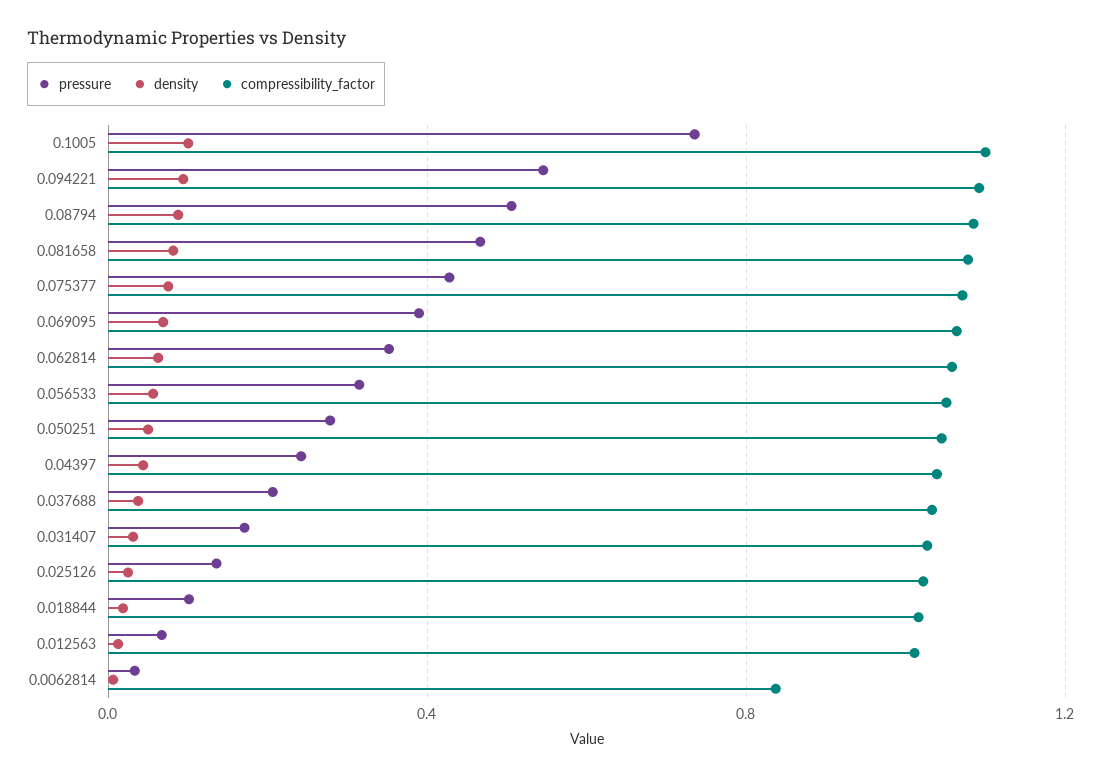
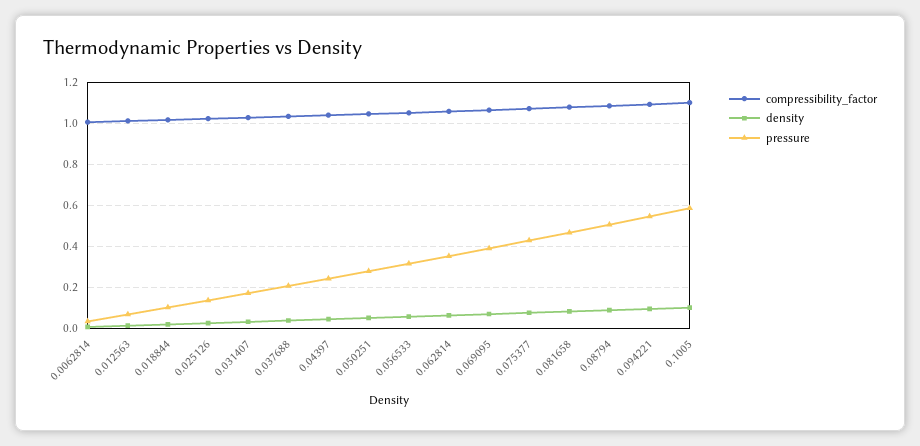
pressure, 0.1005: 0.75 -> 0.6
compressibility_factor, 0.0062814: 0.85 -> 1

